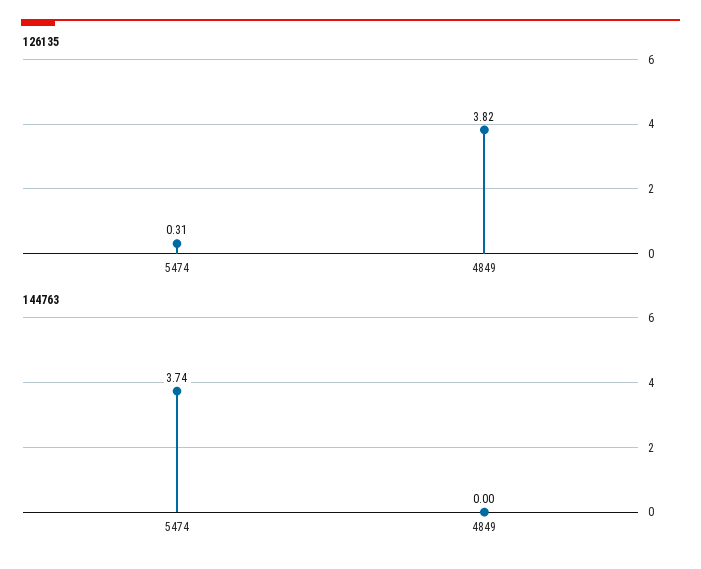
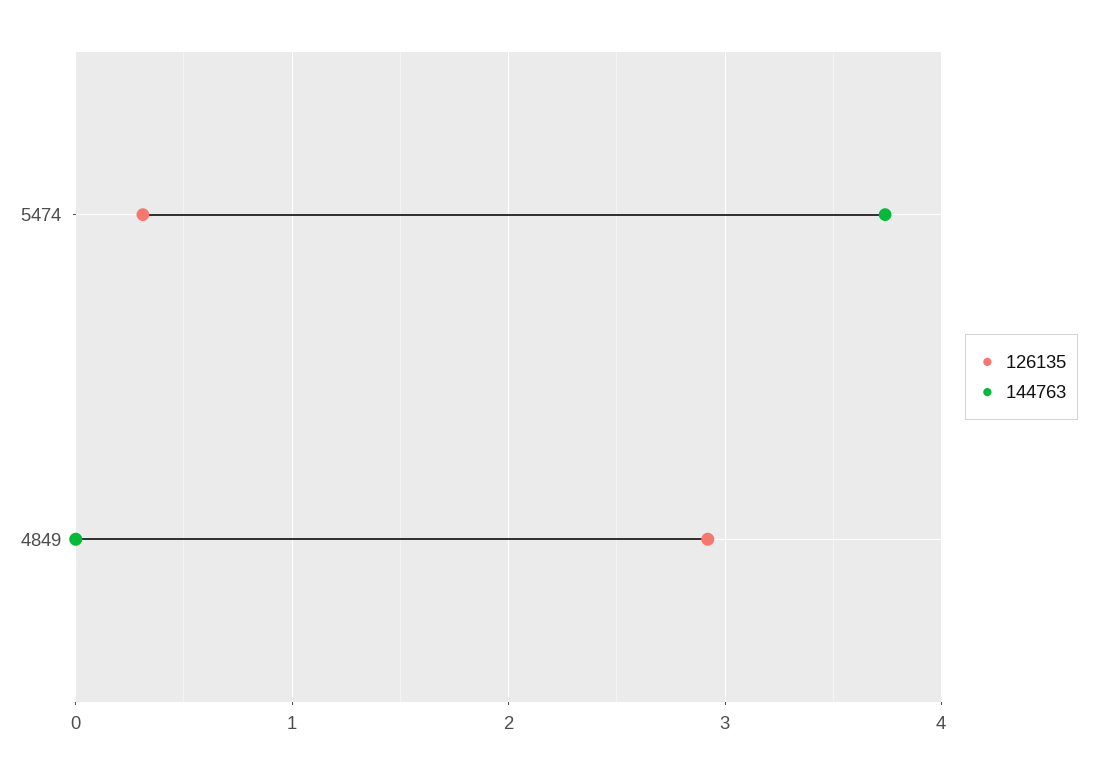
126135, 4849: 3.82 -> 2.9

